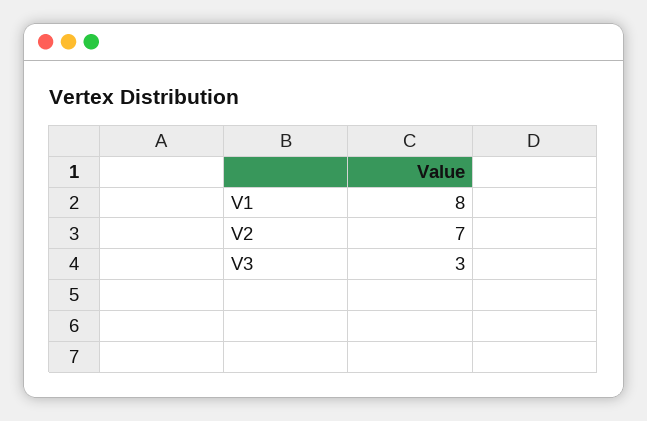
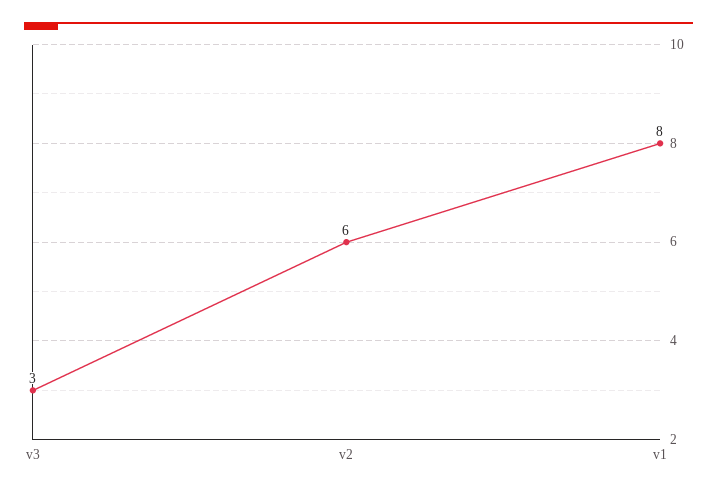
V2: 7 -> 6

